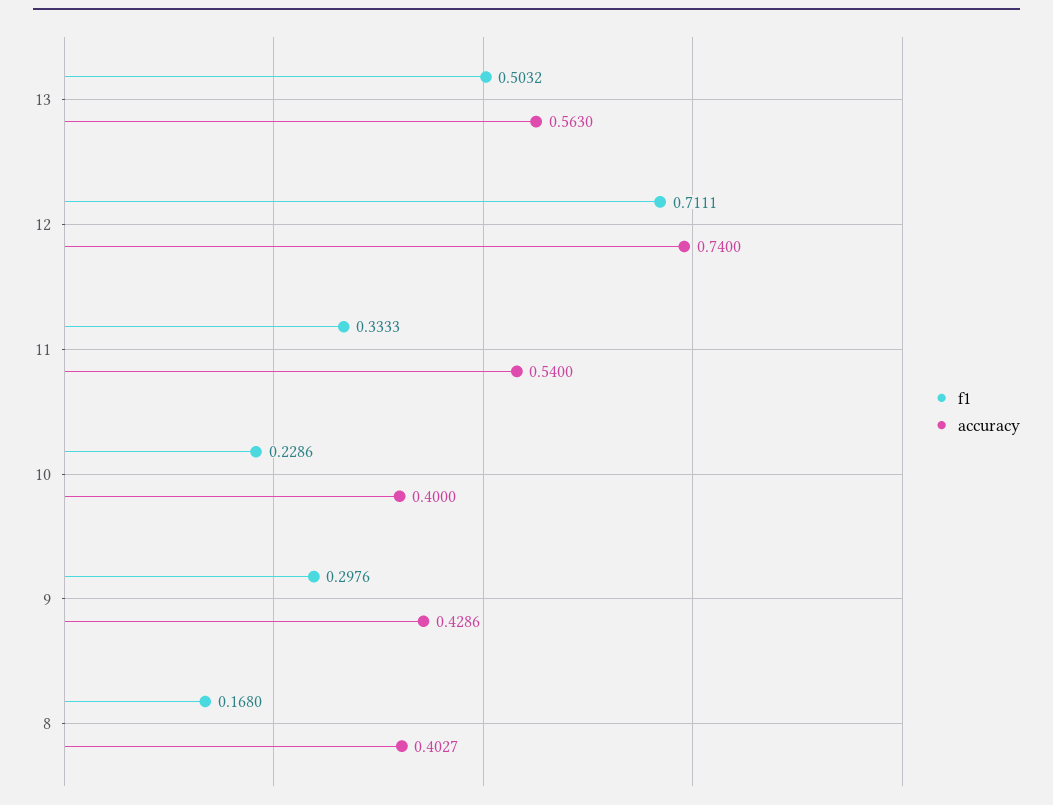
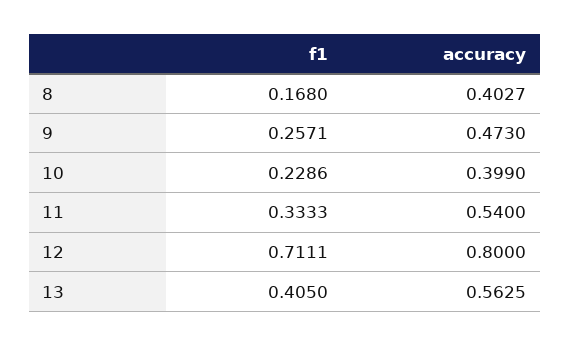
f1, 13: 0.5032 -> 0.405
accuracy, 13: 0.563 -> 0.5625
accuracy, 12: 0.74 -> 0.8
accuracy, 10: 0.4 -> 0.399
f1, 9: 0.2976 -> 0.2571
accuracy, 9: 0.4286 -> 0.473

